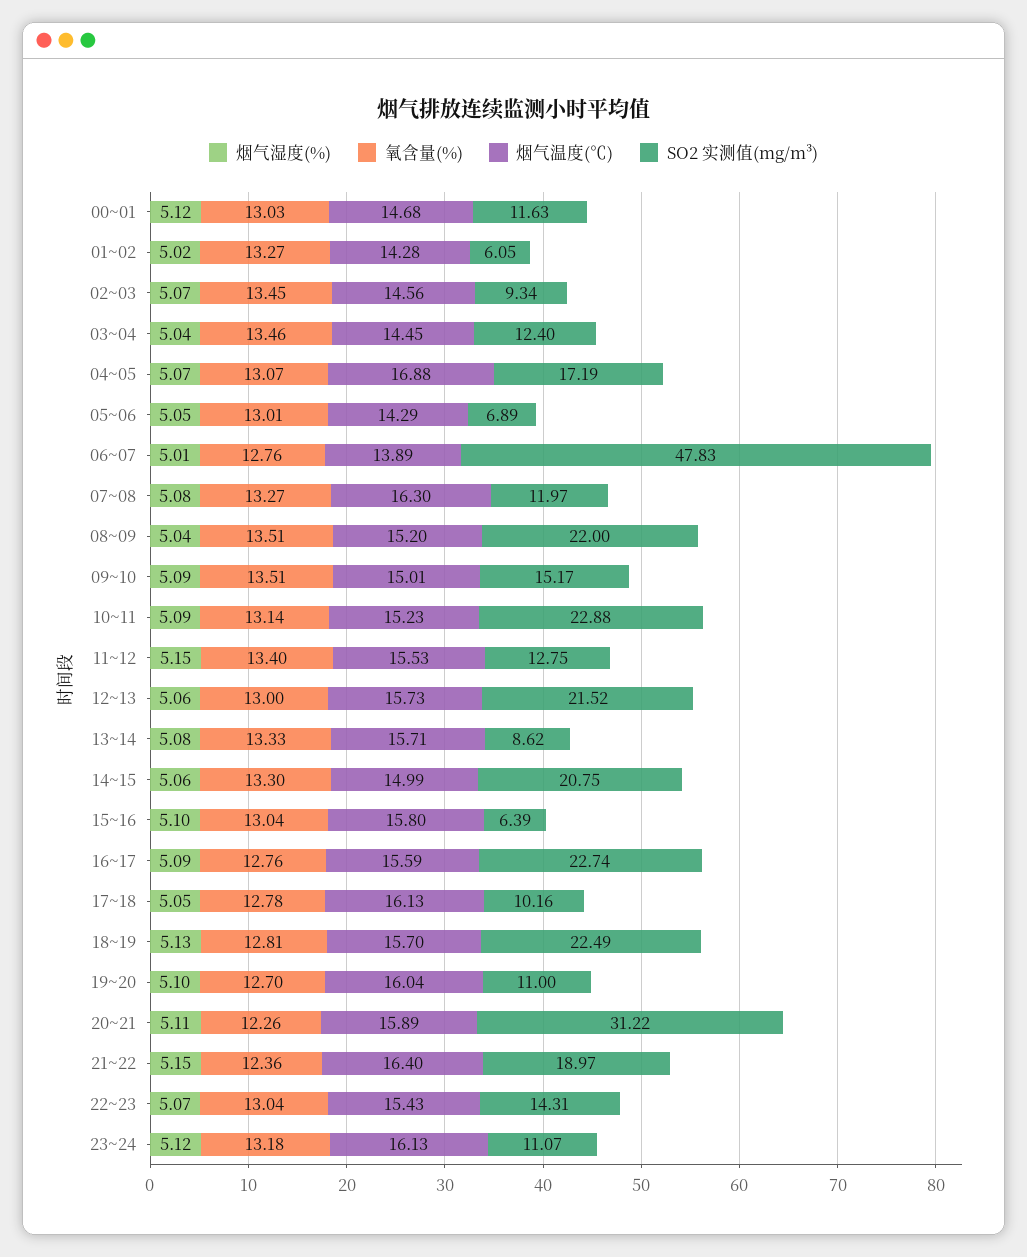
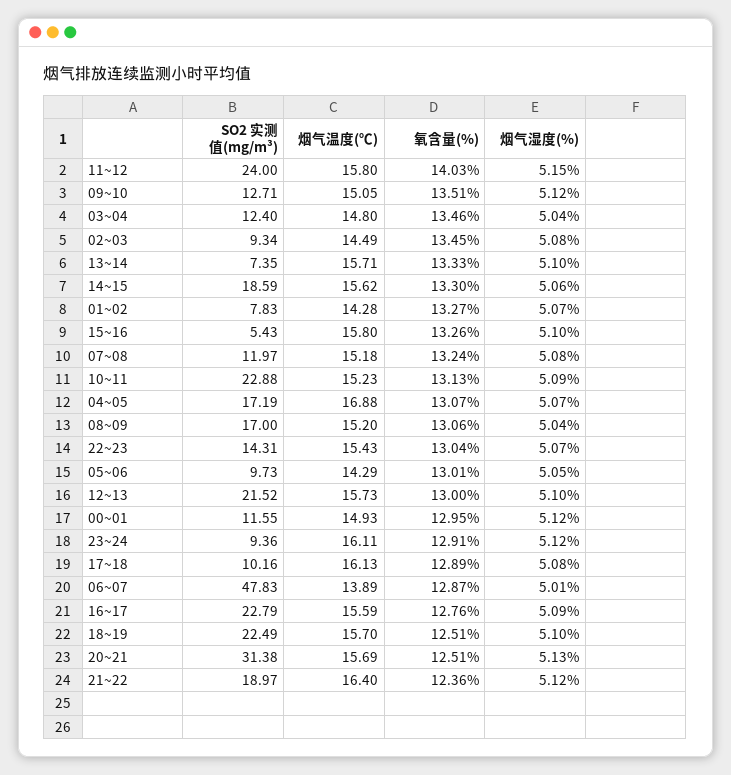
氧含量(%), 00~01: 13.03 -> 12.95
烟气温度(℃), 00~01: 14.68 -> 14.93
SO2 实测值(mg/m³), 00~01: 11.63 -> 11.55
烟气湿度(%), 01~02: 5.02 -> 5.07
SO2 实测值(mg/m³), 01~02: 6.05 -> 7.83
烟气湿度(%), 02~03: 5.07 -> 5.08
烟气温度(℃), 02~03: 14.56 -> 14.49
烟气温度(℃), 03~04: 14.45 -> 14.8
SO2 实测值(mg/m³), 05~06: 6.89 -> 9.73
氧含量(%), 06~07: 12.76 -> 12.87
氧含量(%), 07~08: 13.27 -> 13.24
烟气温度(℃), 07~08: 16.3 -> 15.18
氧含量(%), 08~09: 13.51 -> 13.06
SO2 实测值(mg/m³), 08~09: 22 -> 17
烟气湿度(%), 09~10: 5.09 -> 5.12
烟气温度(℃), 09~10: 15.01 -> 15.05
SO2 实测值(mg/m³), 09~10: 15.17 -> 12.71
氧含量(%), 10~11: 13.14 -> 13.13
氧含量(%), 11~12: 13.4 -> 14.03
烟气温度(℃), 11~12: 15.53 -> 15.8
SO2 实测值(mg/m³), 11~12: 12.75 -> 24
烟气湿度(%), 12~13: 5.06 -> 5.1
烟气湿度(%), 13~14: 5.08 -> 5.1
SO2 实测值(mg/m³), 13~14: 8.62 -> 7.35
烟气温度(℃), 14~15: 14.99 -> 15.62
SO2 实测值(mg/m³), 14~15: 20.75 -> 18.59
氧含量(%), 15~16: 13.04 -> 13.26
SO2 实测值(mg/m³), 15~16: 6.39 -> 5.43
SO2 实测值(mg/m³), 16~17: 22.74 -> 22.79
烟气湿度(%), 17~18: 5.05 -> 5.08
氧含量(%), 17~18: 12.78 -> 12.89
烟气湿度(%), 18~19: 5.13 -> 5.1
氧含量(%), 18~19: 12.81 -> 12.51
烟气湿度(%), 19~20: 5.1 -> none
氧含量(%), 19~20: 12.7 -> none
烟气温度(℃), 19~20: 16.04 -> none
SO2 实测值(mg/m³), 19~20: 11 -> none
烟气湿度(%), 20~21: 5.11 -> 5.13
氧含量(%), 20~21: 12.26 -> 12.51
烟气温度(℃), 20~21: 15.89 -> 15.69
SO2 实测值(mg/m³), 20~21: 31.22 -> 31.38
烟气湿度(%), 21~22: 5.15 -> 5.12
氧含量(%), 23~24: 13.18 -> 12.91
烟气温度(℃), 23~24: 16.13 -> 16.11
SO2 实测值(mg/m³), 23~24: 11.07 -> 9.36

